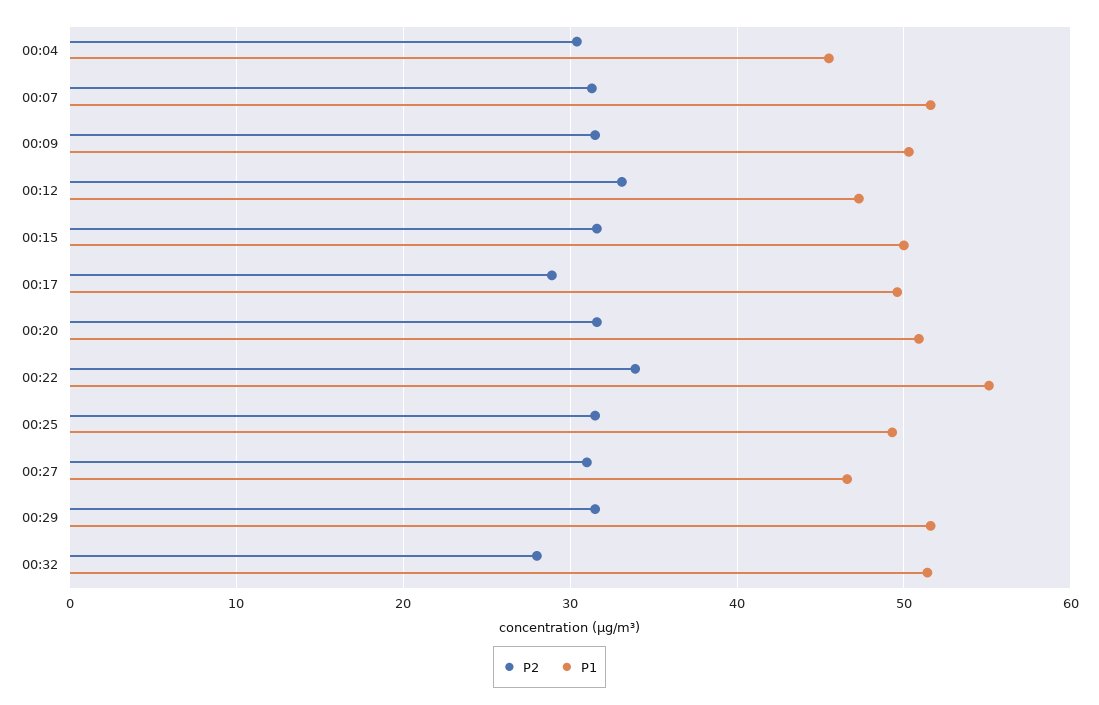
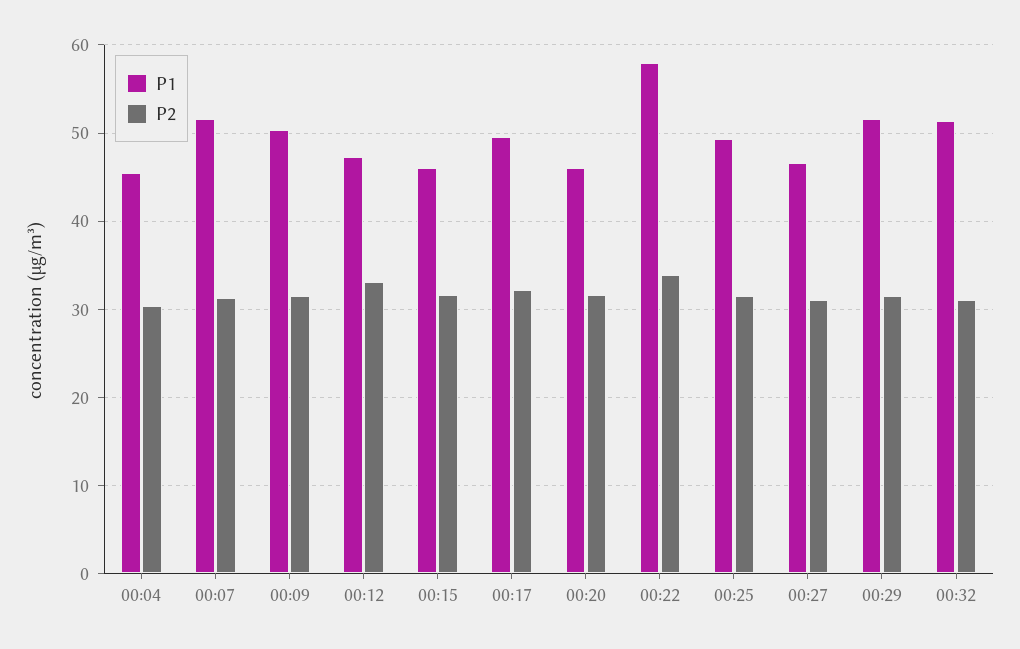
P1, 00:15: 50 -> 46
P2, 00:17: 29 -> 32
P1, 00:20: 51 -> 46
P1, 00:22: 55 -> 58
P2, 00:32: 28 -> 31

